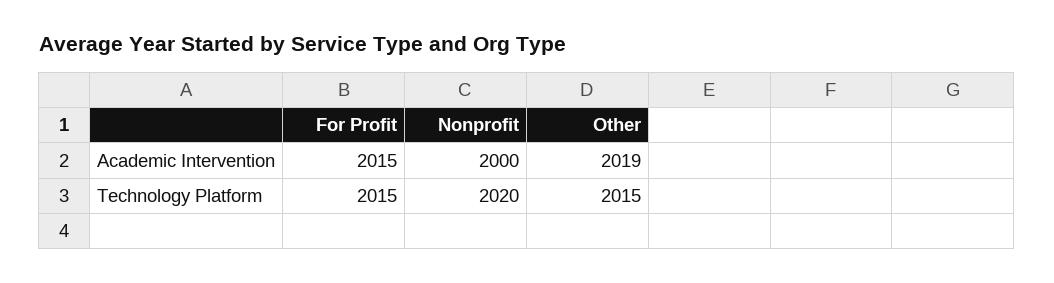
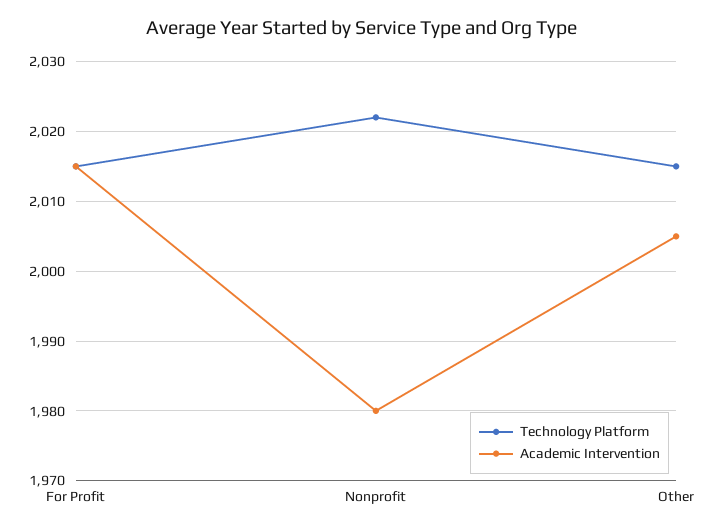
Academic Intervention, Nonprofit: 2000 -> 1980
Academic Intervention, Other: 2019 -> 2005
Technology Platform, Nonprofit: 2020 -> 2022

